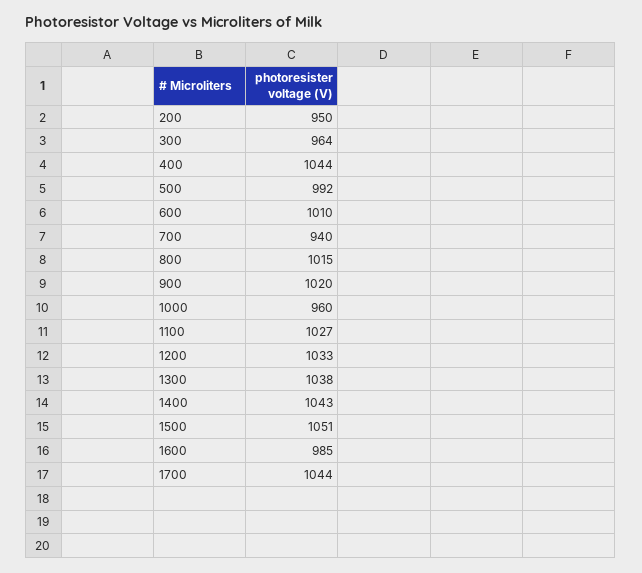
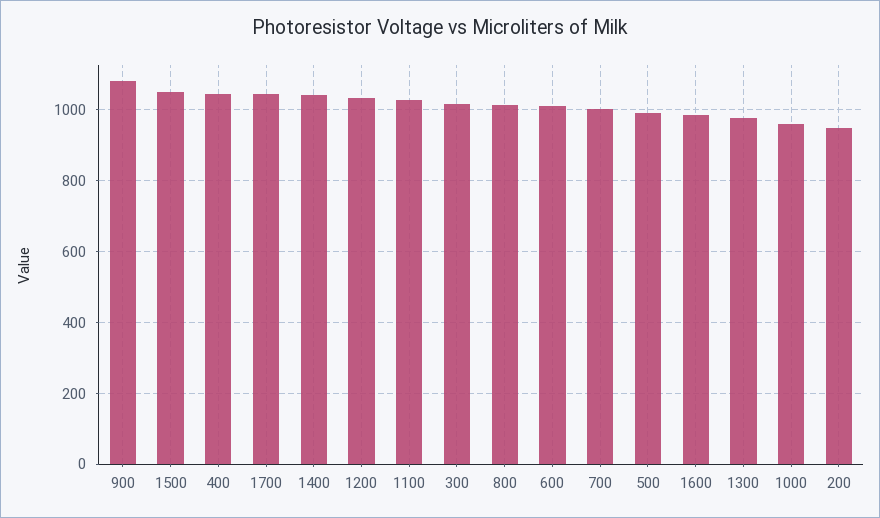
300: 964 -> 1020
700: 940 -> 1000
900: 1020 -> 1080
1300: 1038 -> 980

